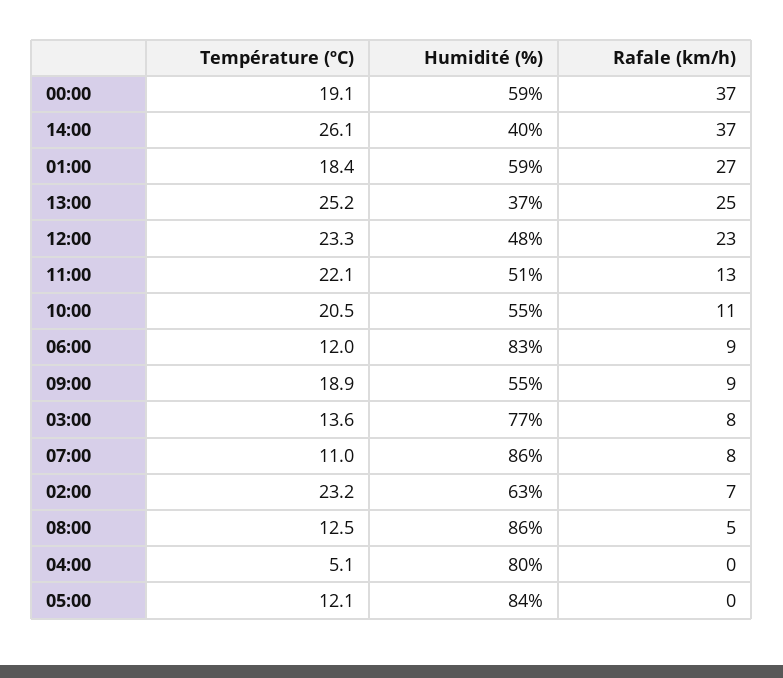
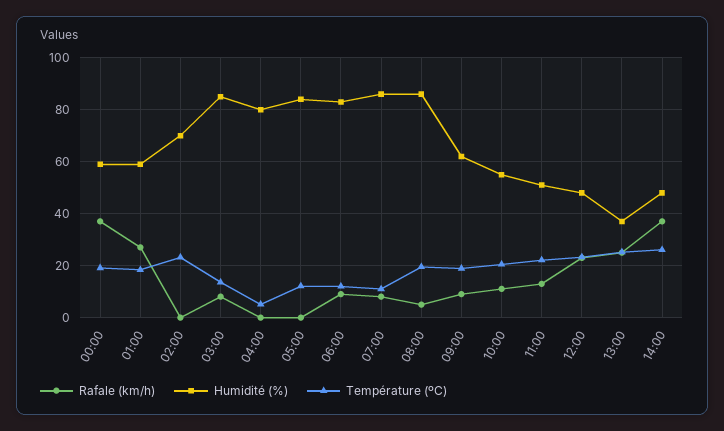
Humidité (%), 14:00: 40 -> 47.5
Humidité (%), 09:00: 55 -> 62.5
Humidité (%), 03:00: 77 -> 85
Humidité (%), 02:00: 63 -> 70
Rafale (km/h), 02:00: 7 -> 0
Température (ºC), 08:00: 12.5 -> 20

